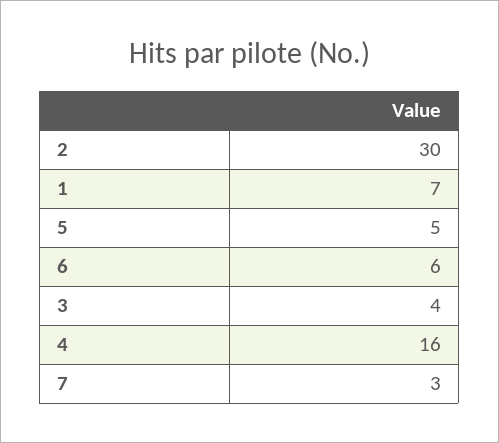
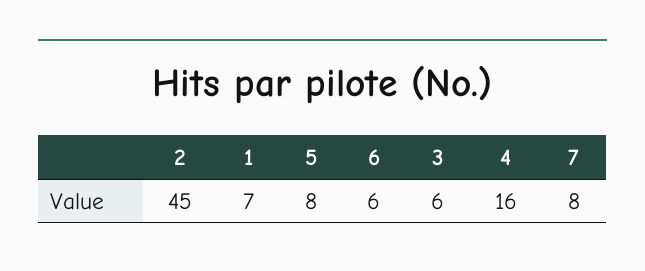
2: 30 -> 45
5: 5 -> 8
3: 4 -> 6
7: 3 -> 8

